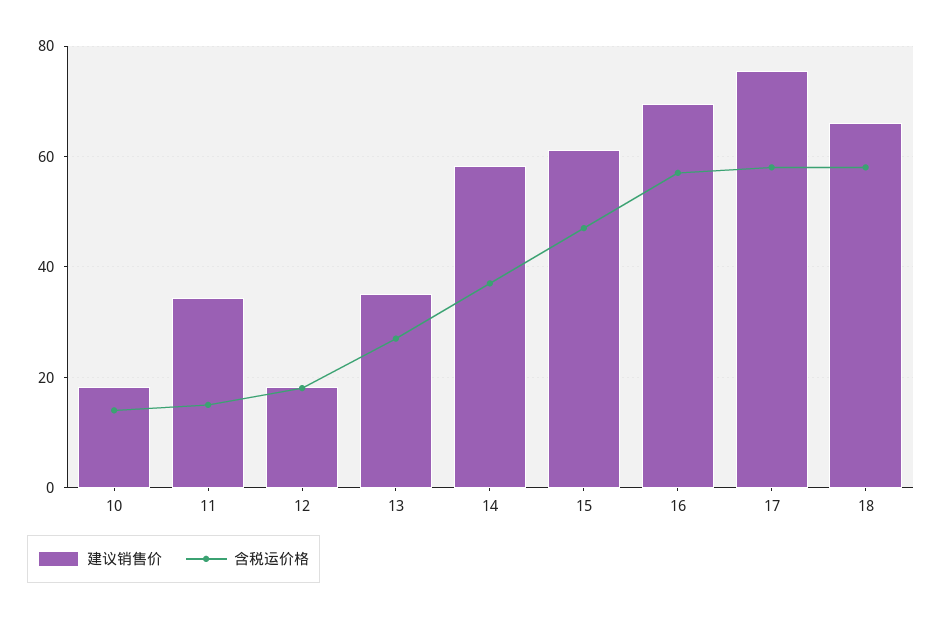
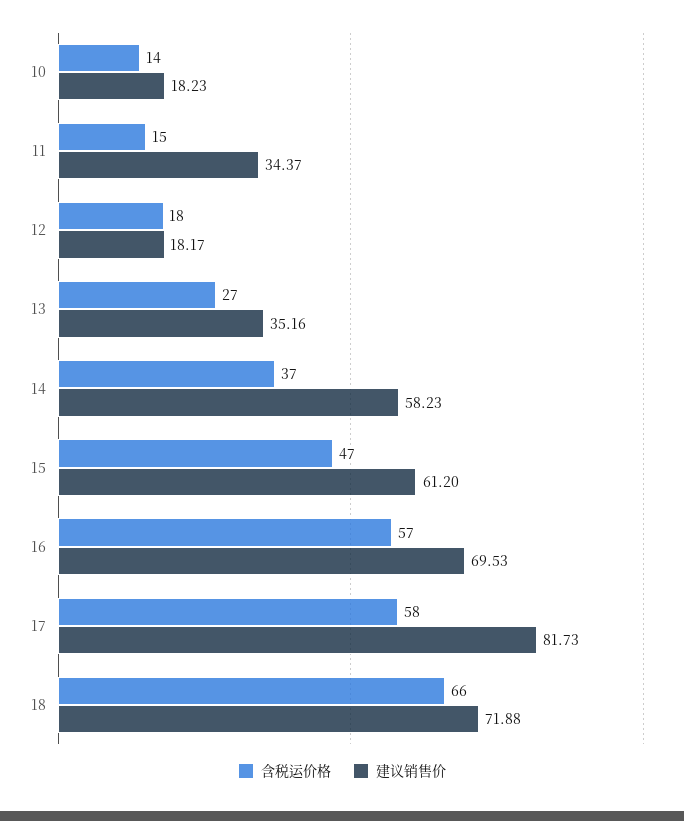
建议销售价, 17: 76 -> 81.73
建议销售价, 18: 66 -> 71.88
含税运价格, 18: 58 -> 66

